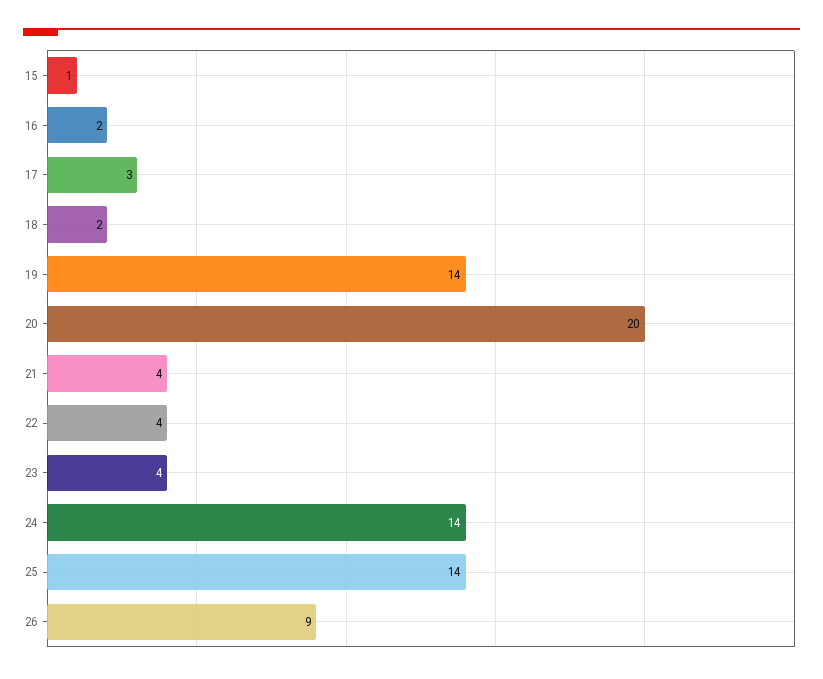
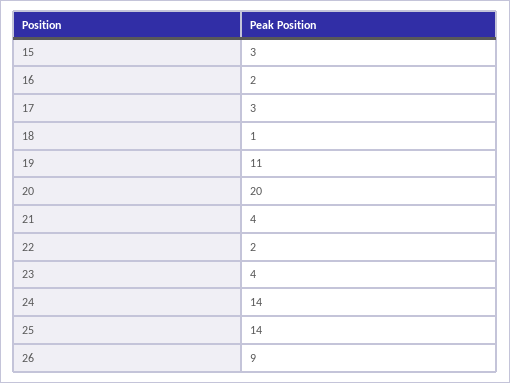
15: 1 -> 3
18: 2 -> 1
19: 14 -> 11
22: 4 -> 2

